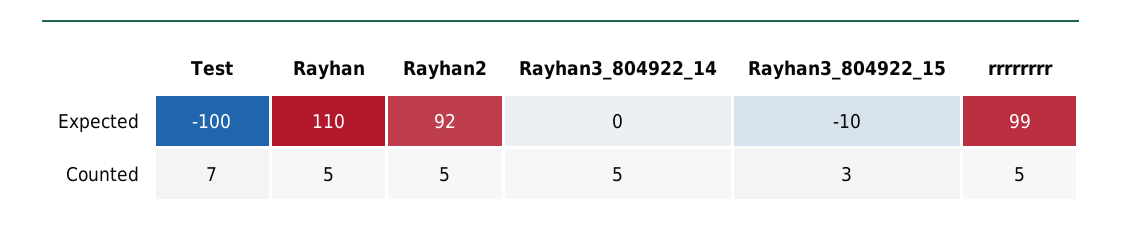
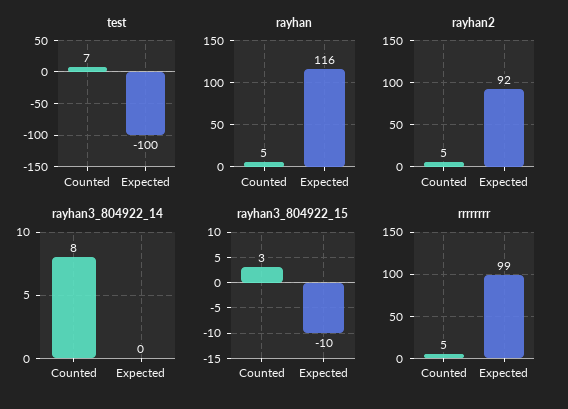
Rayhan, Expected: 110 -> 116
Rayhan3_804922_14, Counted: 5 -> 8

